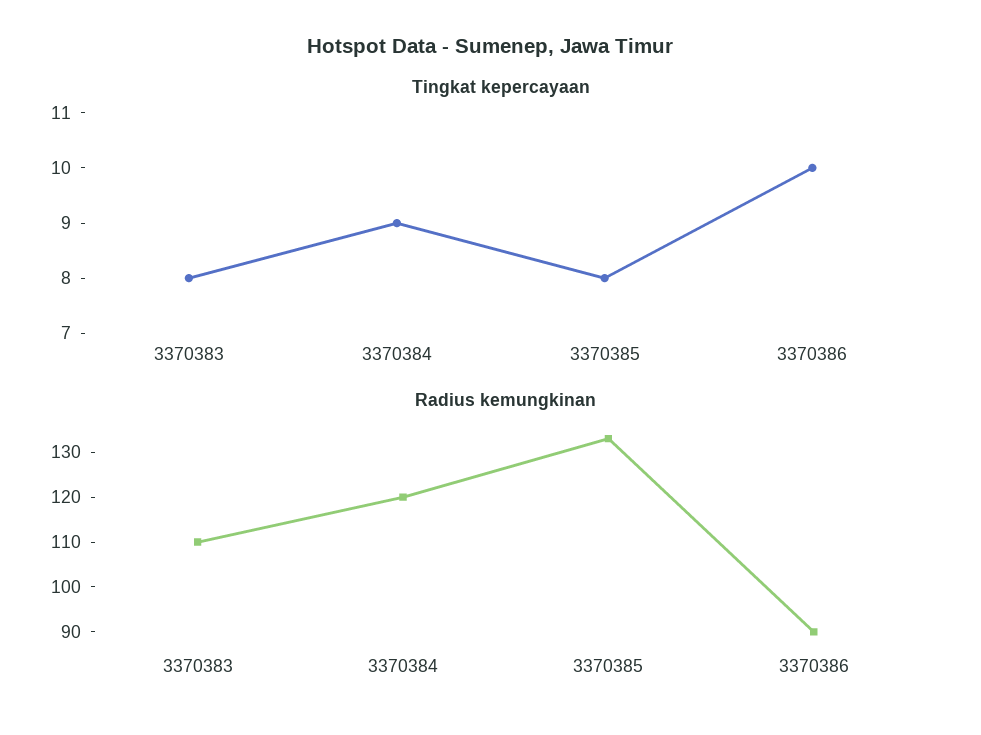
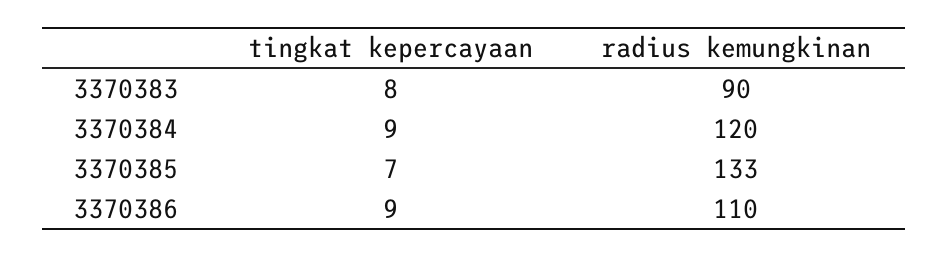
Tingkat kepercayaan, 3370385: 8 -> 7
Tingkat kepercayaan, 3370386: 10 -> 9
Radius kemungkinan, 3370383: 110 -> 90
Radius kemungkinan, 3370386: 90 -> 110

